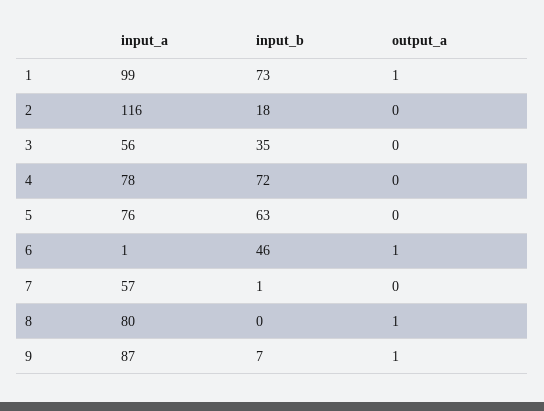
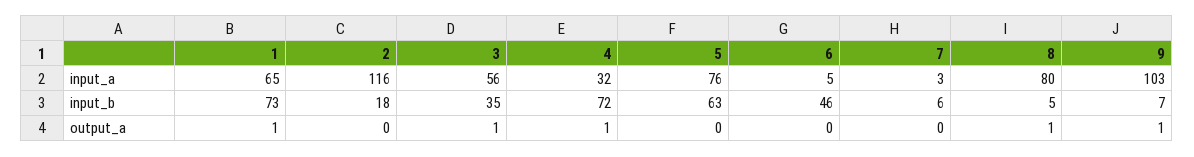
input_a, 1: 99 -> 65
output_a, 3: 0 -> 1
input_a, 4: 78 -> 32
output_a, 4: 0 -> 1
input_a, 6: 1 -> 5
output_a, 6: 1 -> 0
input_a, 7: 57 -> 3
input_b, 7: 1 -> 6
input_b, 8: 0 -> 5
input_a, 9: 87 -> 103

